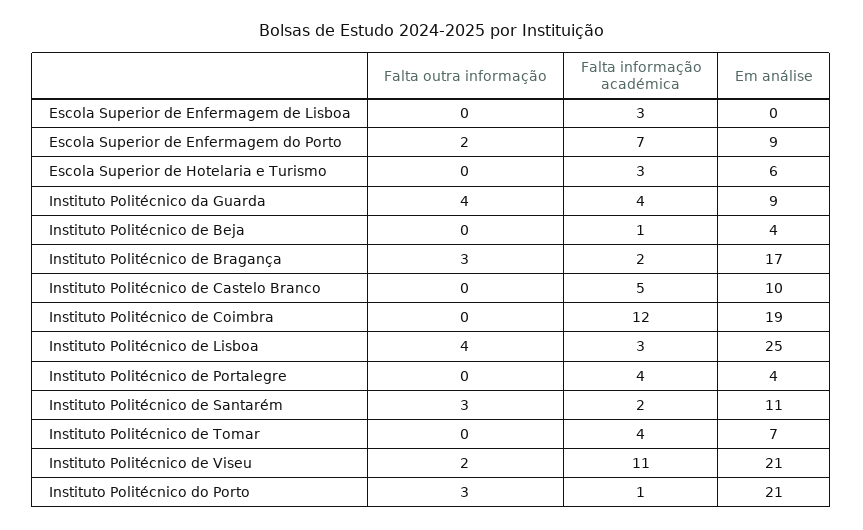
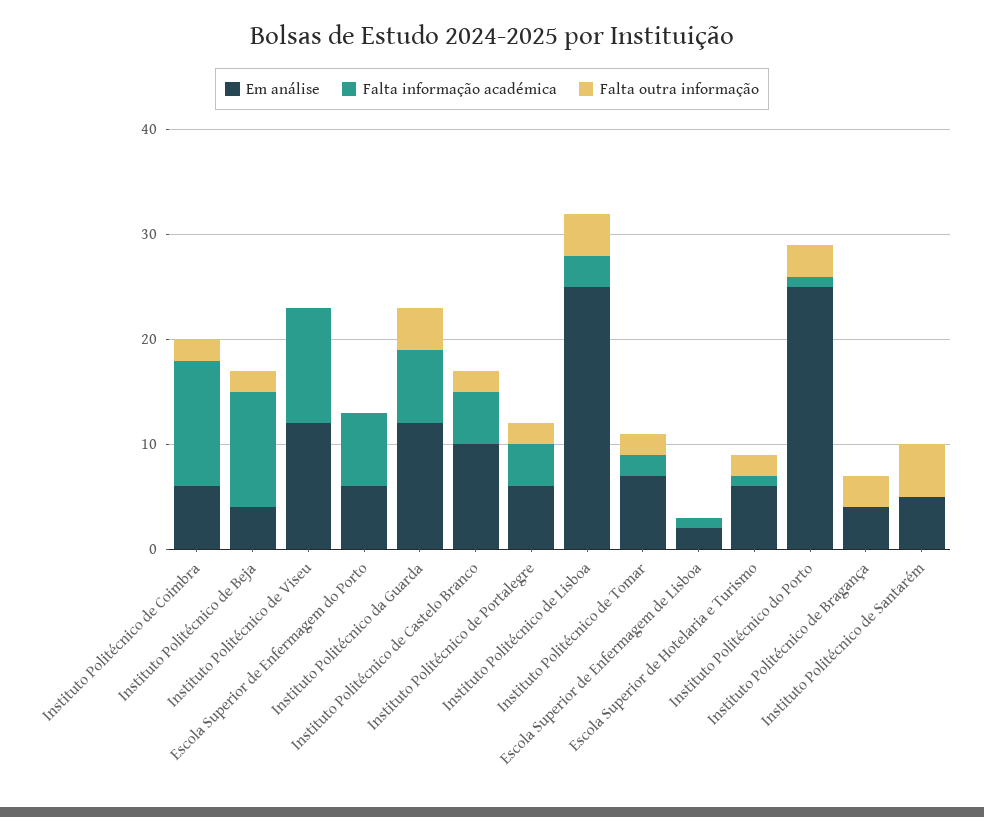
Falta informação académica, Escola Superior de Enfermagem de Lisboa: 3 -> 1
Em análise, Escola Superior de Enfermagem de Lisboa: 0 -> 2
Falta outra informação, Escola Superior de Enfermagem do Porto: 2 -> 0
Em análise, Escola Superior de Enfermagem do Porto: 9 -> 6
Falta outra informação, Escola Superior de Hotelaria e Turismo: 0 -> 2
Falta informação académica, Escola Superior de Hotelaria e Turismo: 3 -> 1
Falta informação académica, Instituto Politécnico da Guarda: 4 -> 7
Em análise, Instituto Politécnico da Guarda: 9 -> 12
Falta outra informação, Instituto Politécnico de Beja: 0 -> 2
Falta informação académica, Instituto Politécnico de Beja: 1 -> 11
Falta informação académica, Instituto Politécnico de Bragança: 2 -> 0
Em análise, Instituto Politécnico de Bragança: 17 -> 4
Falta outra informação, Instituto Politécnico de Castelo Branco: 0 -> 2
Falta outra informação, Instituto Politécnico de Coimbra: 0 -> 2
Em análise, Instituto Politécnico de Coimbra: 19 -> 6
Falta outra informação, Instituto Politécnico de Portalegre: 0 -> 2
Em análise, Instituto Politécnico de Portalegre: 4 -> 6
Falta outra informação, Instituto Politécnico de Santarém: 3 -> 5
Falta informação académica, Instituto Politécnico de Santarém: 2 -> 0
Em análise, Instituto Politécnico de Santarém: 11 -> 5
Falta outra informação, Instituto Politécnico de Tomar: 0 -> 2
Falta informação académica, Instituto Politécnico de Tomar: 4 -> 2
Falta outra informação, Instituto Politécnico de Viseu: 2 -> 0
Em análise, Instituto Politécnico de Viseu: 21 -> 12
Em análise, Instituto Politécnico do Porto: 21 -> 25

